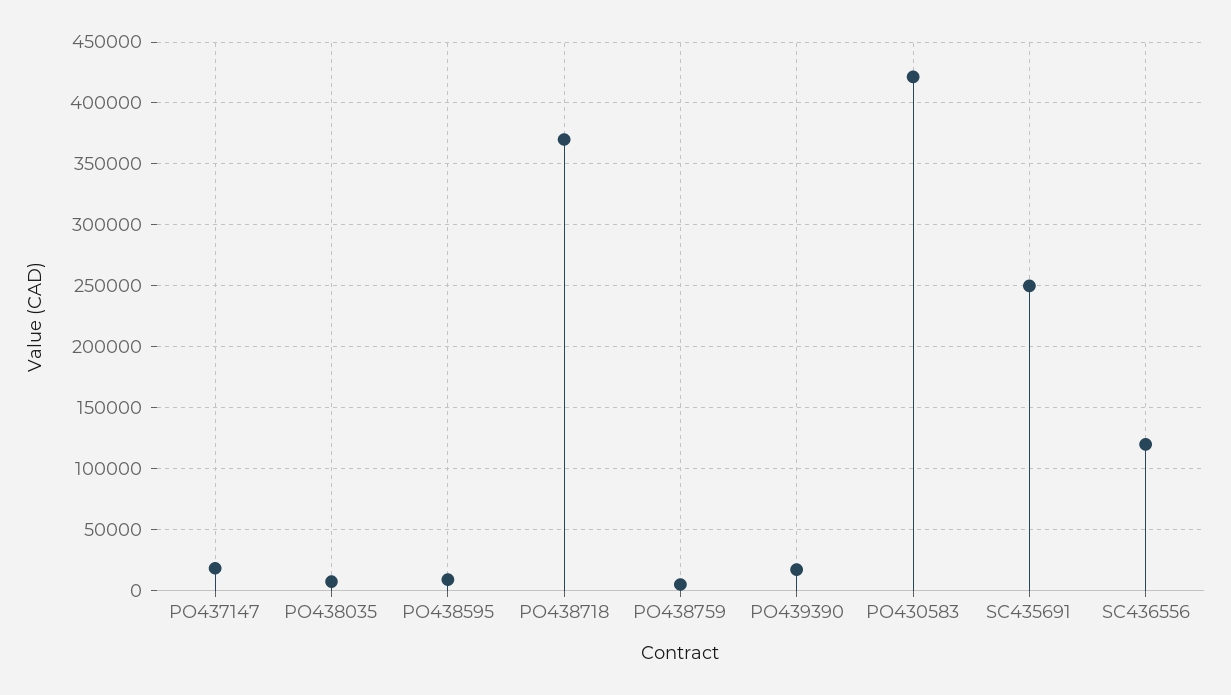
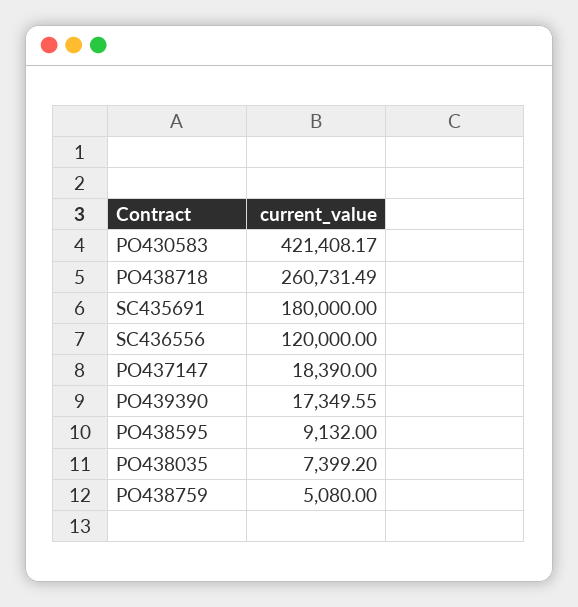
PO438718: 370000 -> 260731.49
SC435691: 250000 -> 180000

